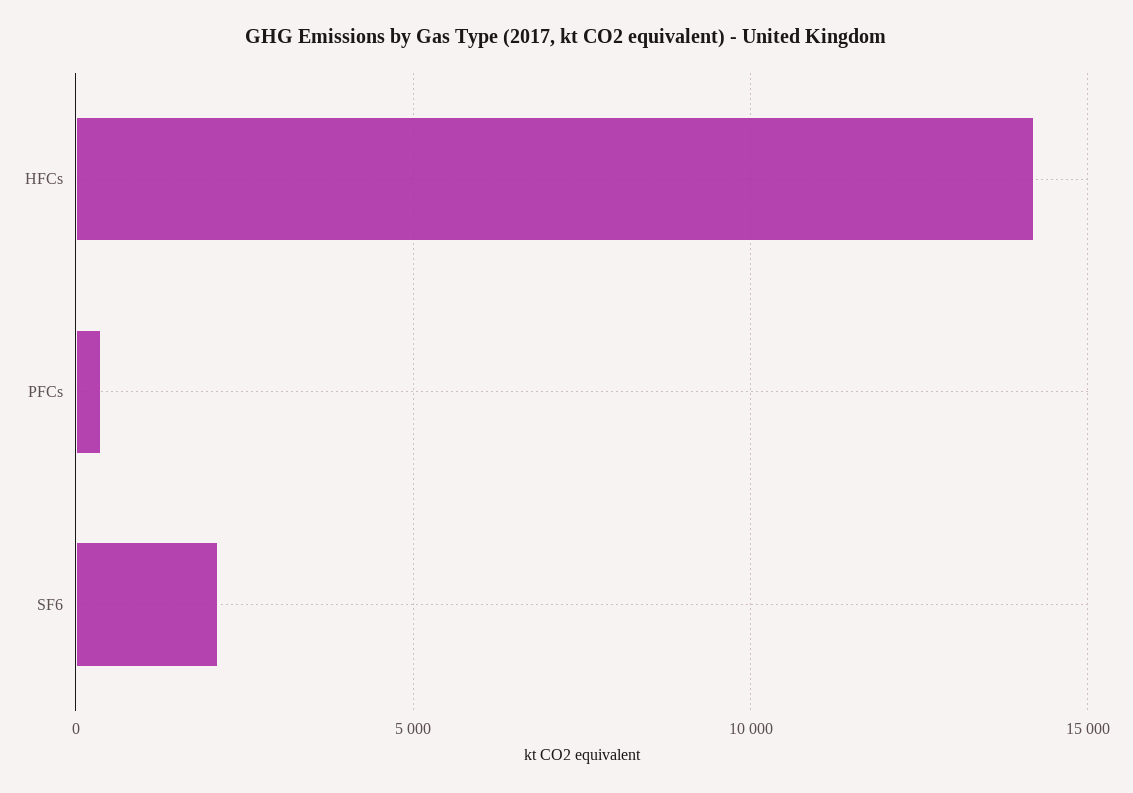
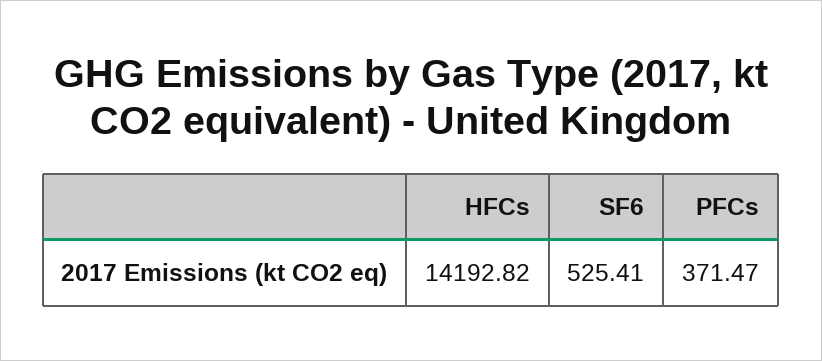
SF6: 2000 -> 525.41

